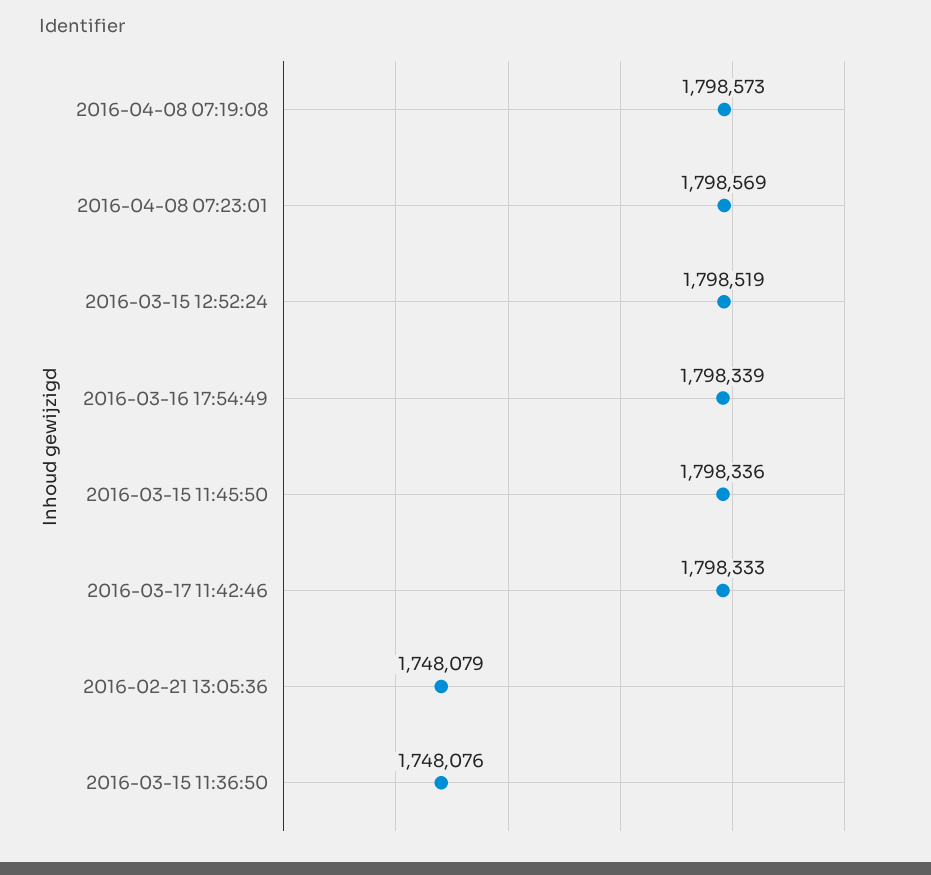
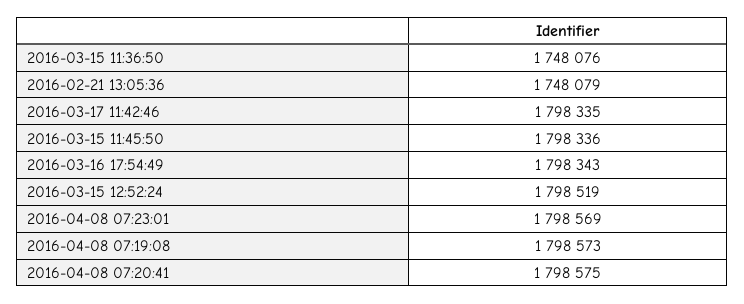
2016-03-16 17:54:49: 1798339 -> 1798343
2016-03-17 11:42:46: 1798333 -> 1798335
2016-04-08 07:20:41: none -> 1798575

